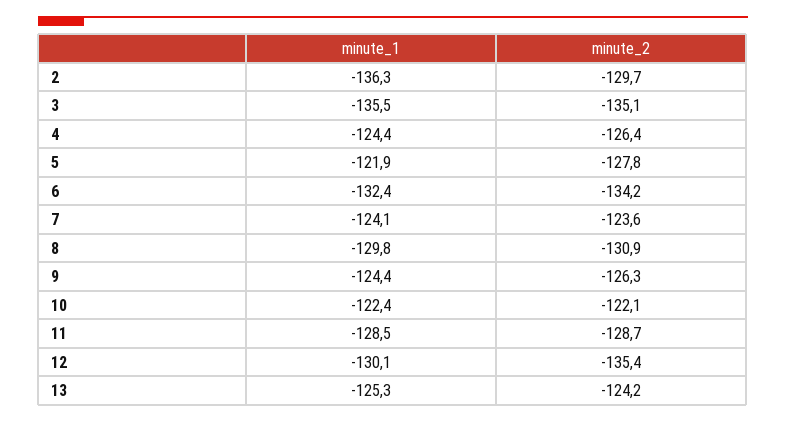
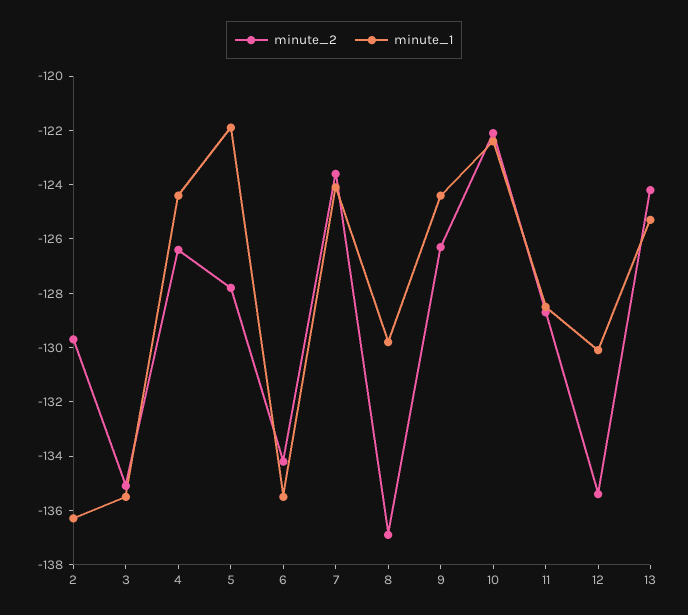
minute_1, 6: -132.4 -> -135.5
minute_2, 8: -130.9 -> -137

